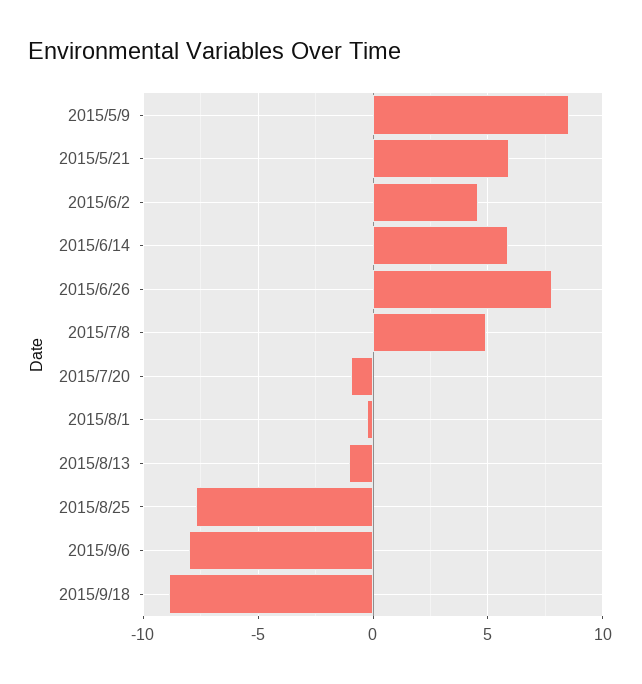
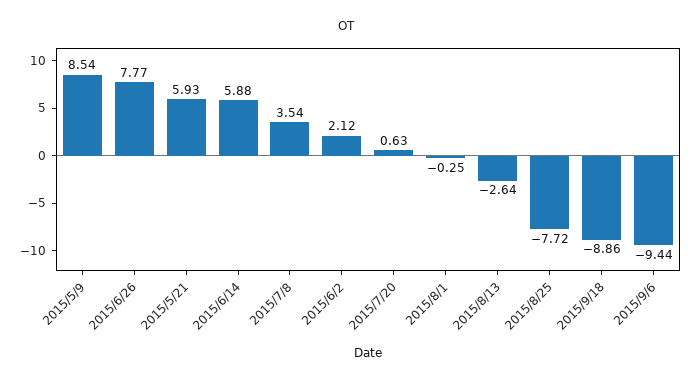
2015/6/2: 4.5 -> 2.12
2015/7/8: 5 -> 3.54
2015/7/20: -1 -> 0.63
2015/8/13: -1 -> -2.64
2015/9/6: -8 -> -9.44

